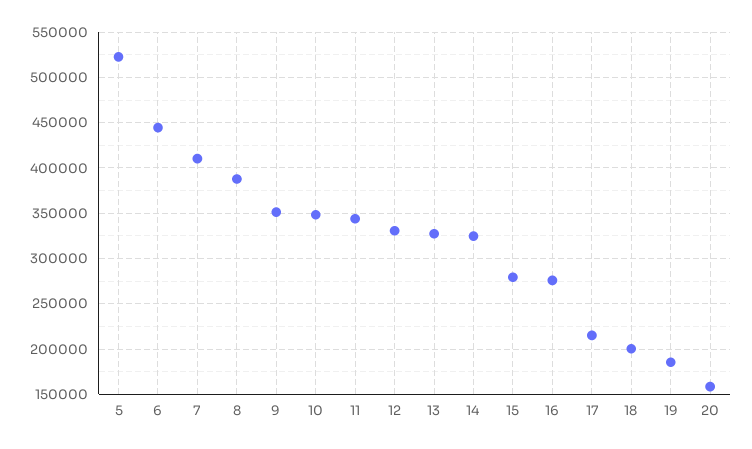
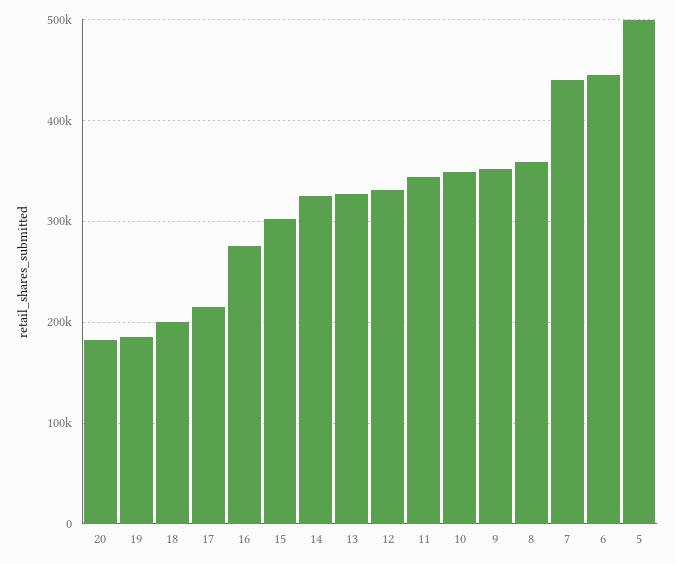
5: 520000 -> 500000
7: 410000 -> 440000
8: 390000 -> 360000
15: 280000 -> 300000
20: 160000 -> 180000

